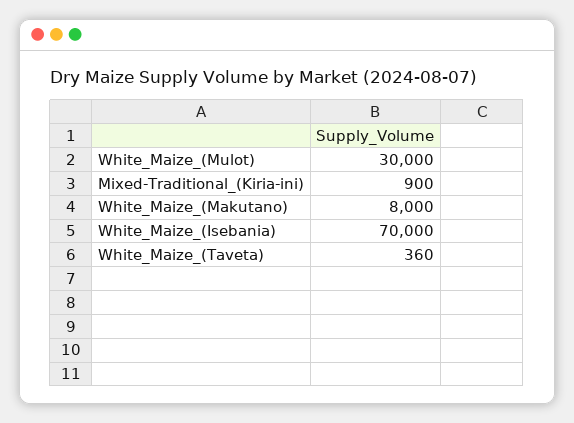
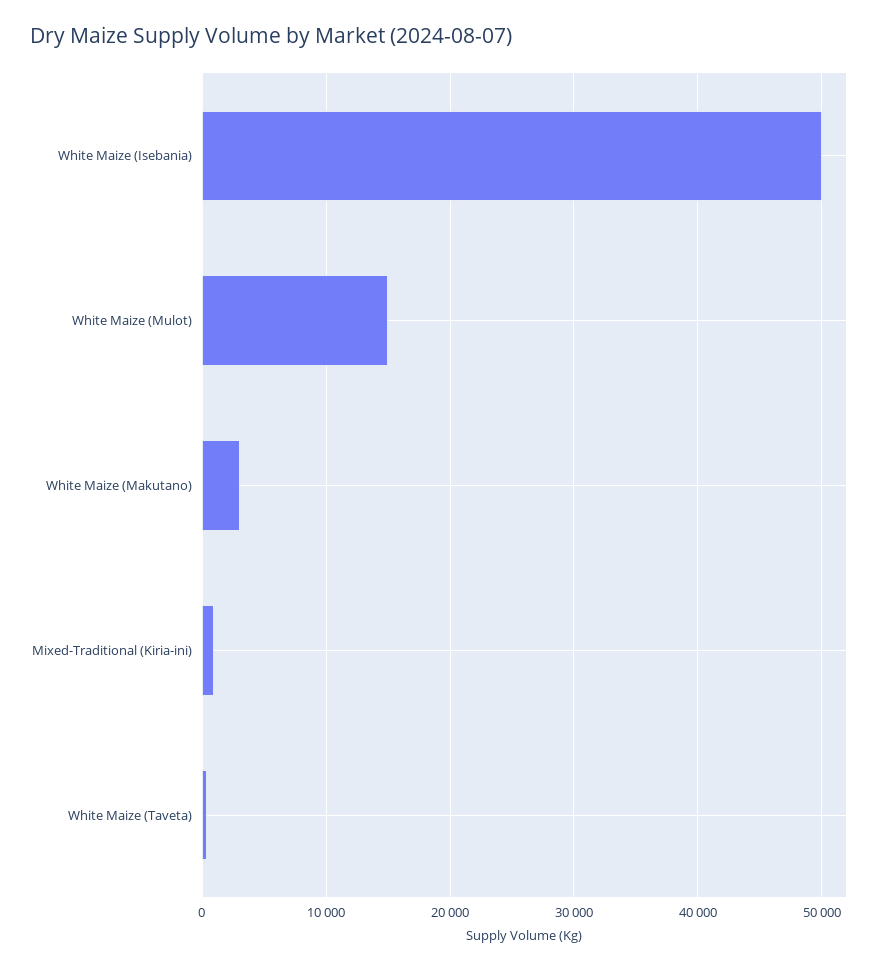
White_Maize_(Mulot): 30000 -> 15000
White_Maize_(Makutano): 8000 -> 3000
White_Maize_(Isebania): 70000 -> 50000

